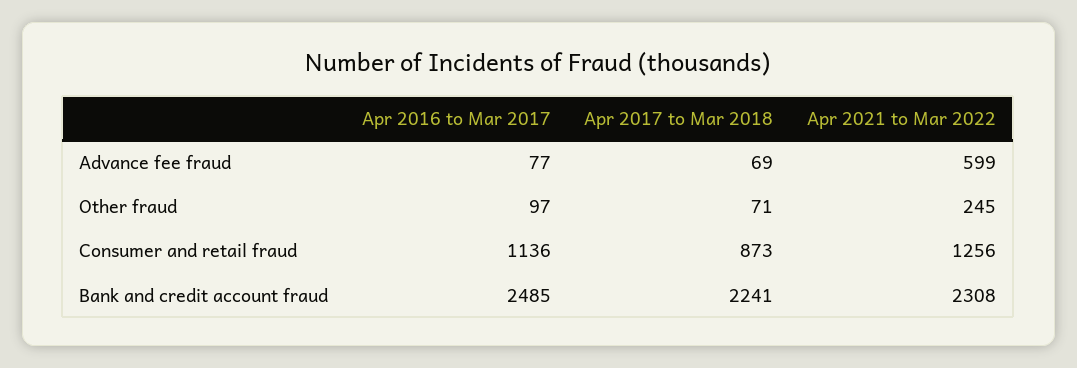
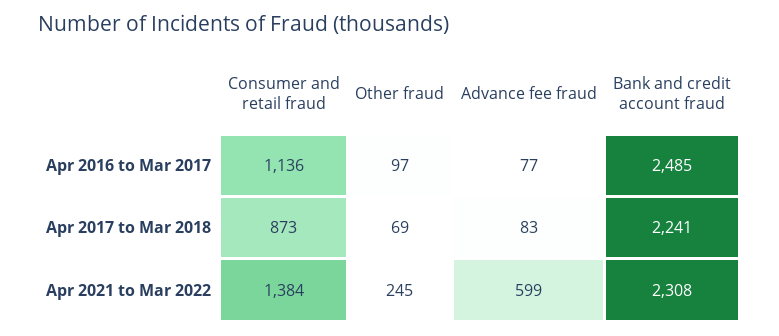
Apr 2017 to Mar 2018, Advance fee fraud: 69 -> 83
Apr 2017 to Mar 2018, Other fraud: 71 -> 69
Apr 2021 to Mar 2022, Consumer and retail fraud: 1256 -> 1384

